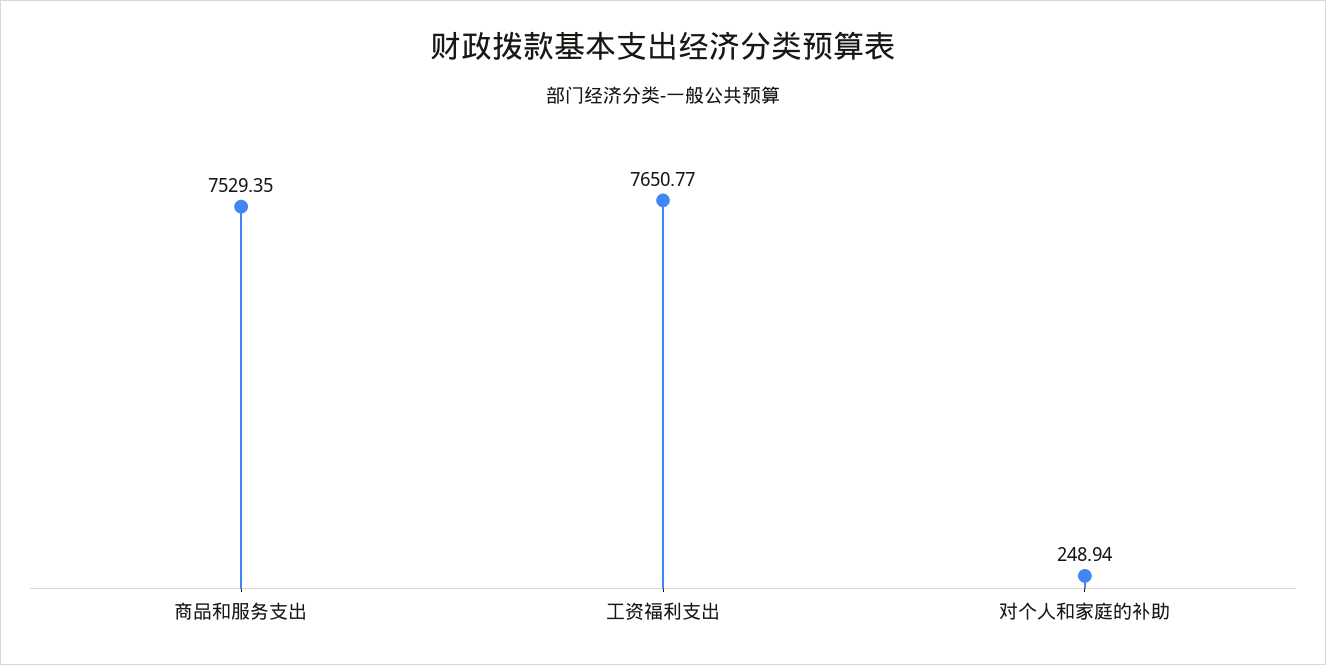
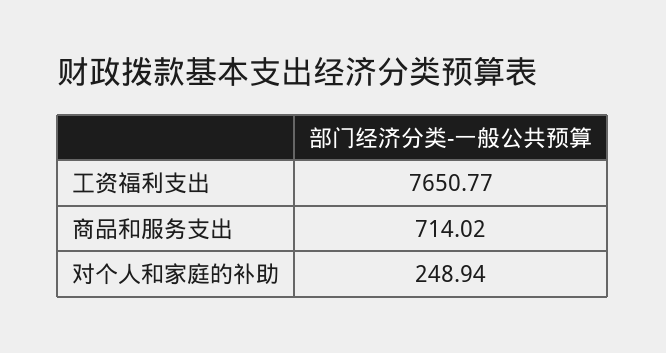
商品和服务支出: 7529.35 -> 714.02

